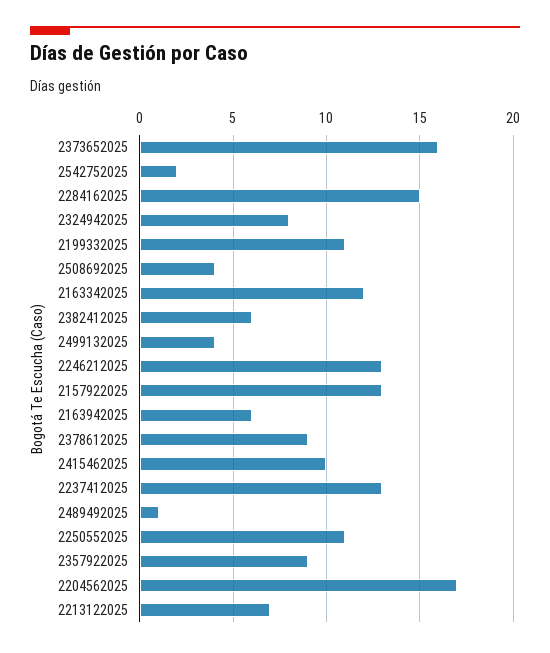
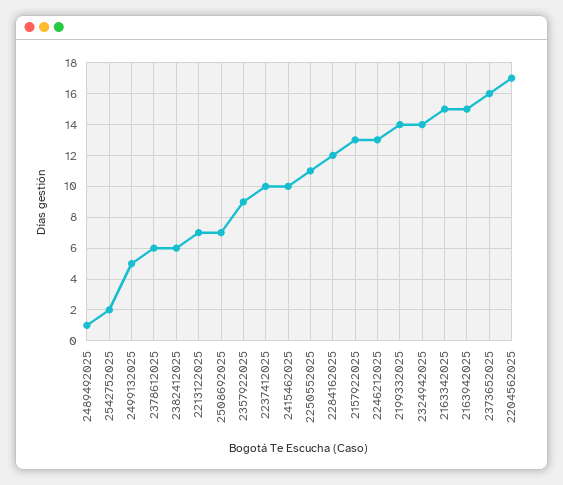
2284162025: 15 -> 12
2324942025: 8 -> 14
2199332025: 11 -> 14
2508692025: 4 -> 7
2163342025: 12 -> 15
2499132025: 4 -> 5
2163942025: 6 -> 15
2378612025: 9 -> 6
2237412025: 13 -> 10

